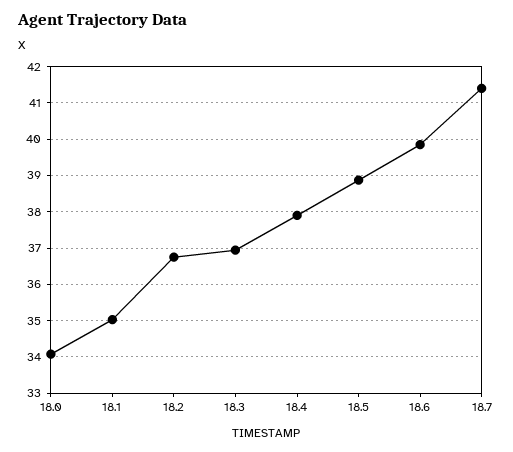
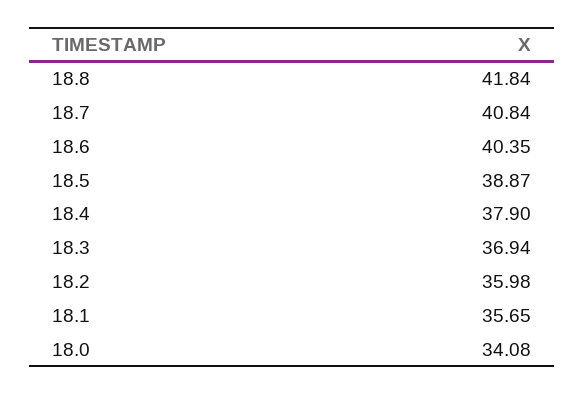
18.1: 35 -> 35.65
18.2: 36.8 -> 35.98
18.6: 39.8 -> 40.35
18.7: 41.4 -> 40.84
18.8: none -> 41.84

